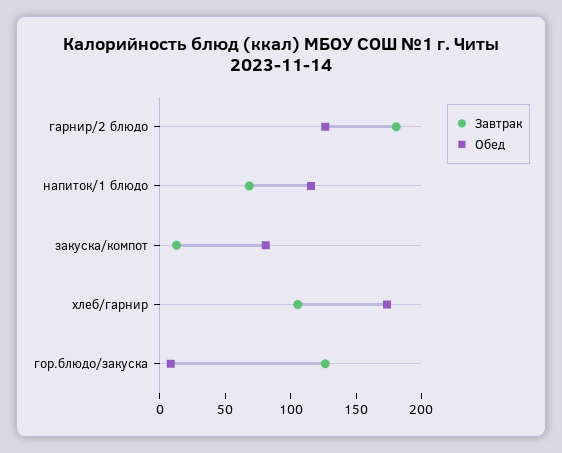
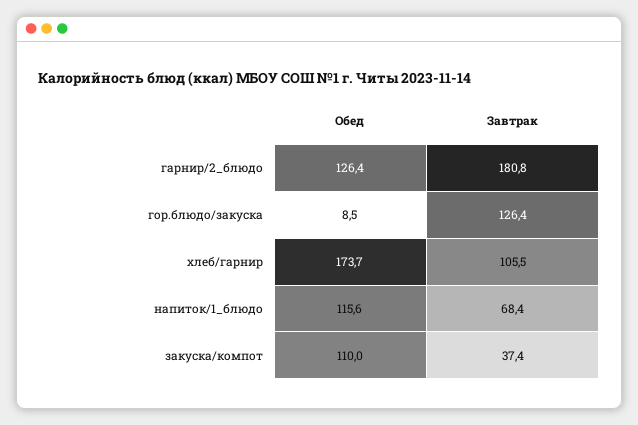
Завтрак, закуска/компот: 10 -> 37.4
Обед, закуска/компот: 80 -> 110

